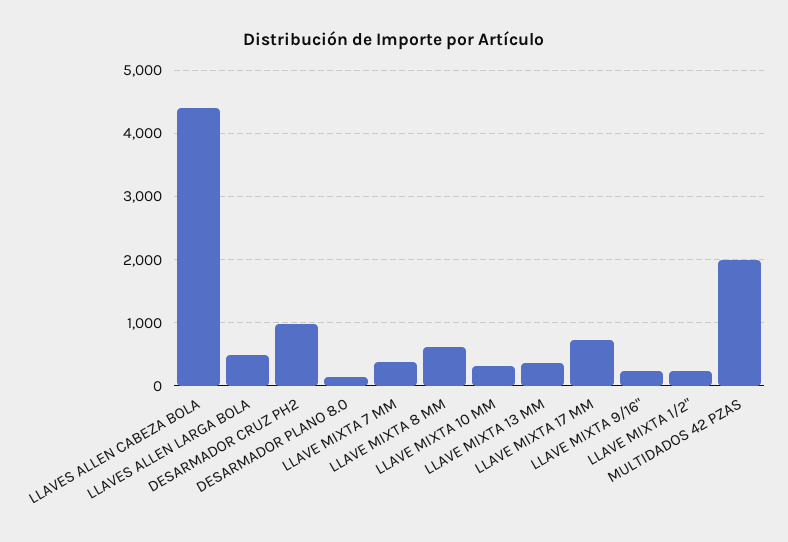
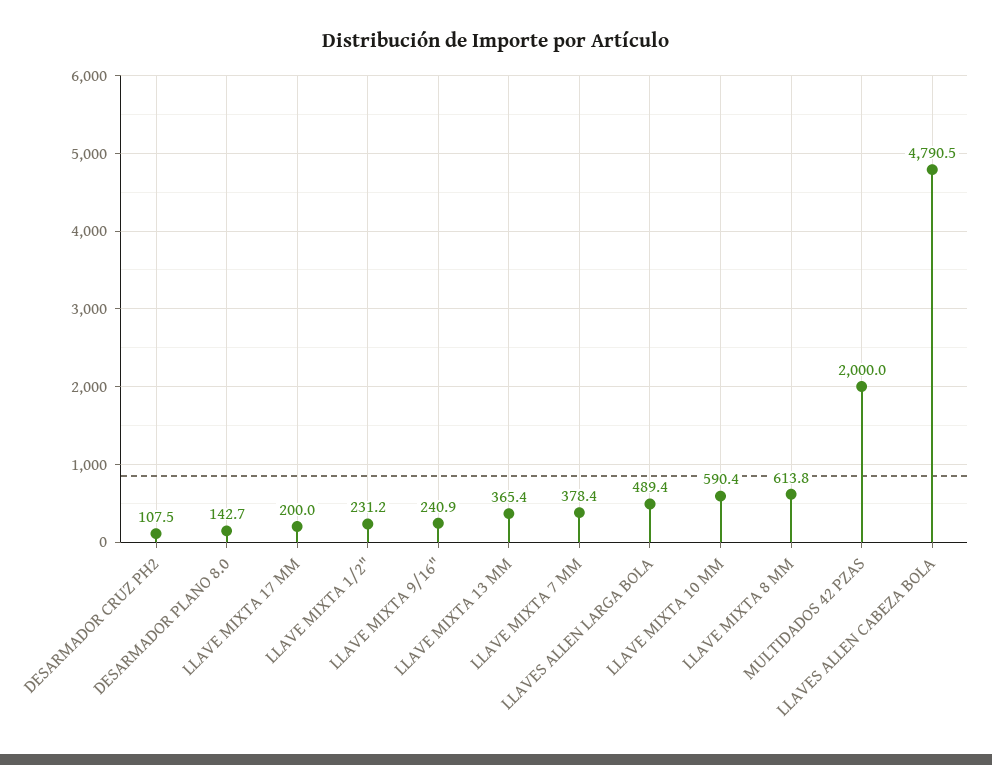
LLAVES ALLEN CABEZA BOLA: 4400 -> 4790.5
DESARMADOR CRUZ PH2: 1000 -> 107.5
LLAVE MIXTA 10 MM: 300 -> 590.4
LLAVE MIXTA 17 MM: 700 -> 200

